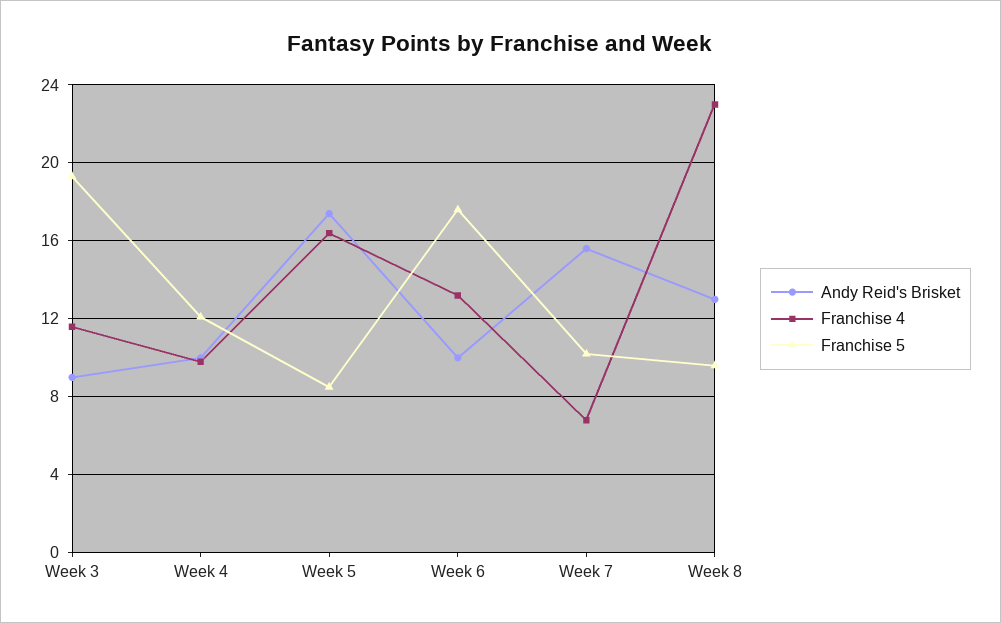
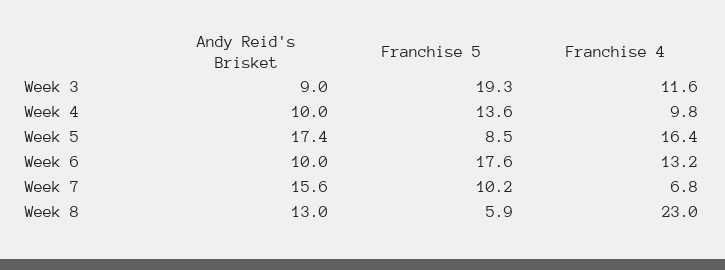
Franchise 5, Week 4: 12 -> 13.6
Franchise 5, Week 8: 9.5 -> 5.9

